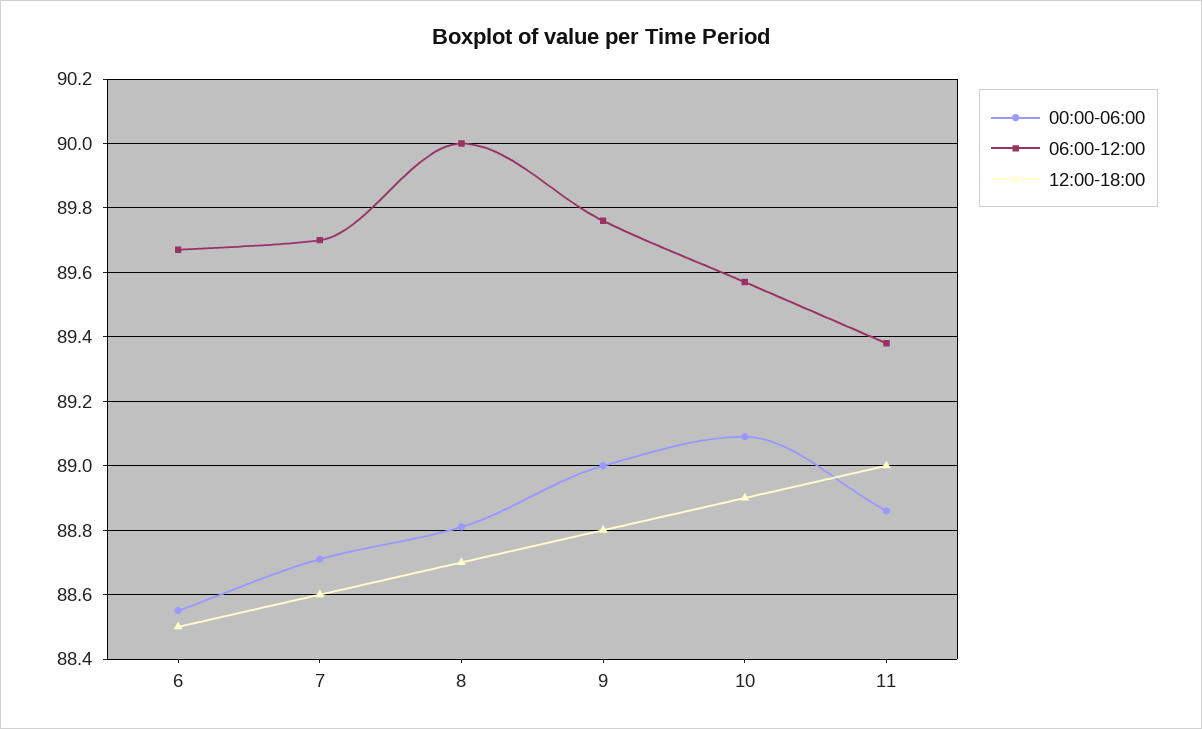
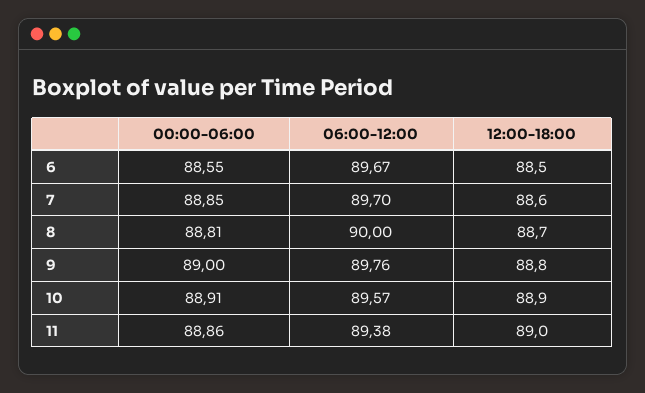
00:00-06:00, 7: 88.7 -> 88.85
00:00-06:00, 10: 89.1 -> 88.91

